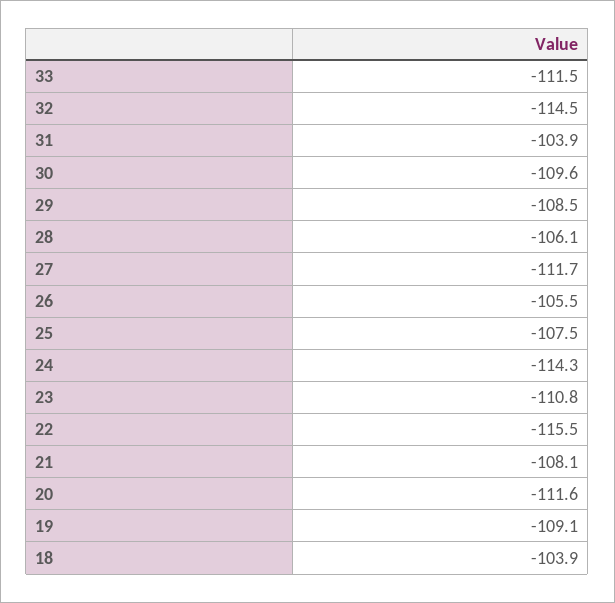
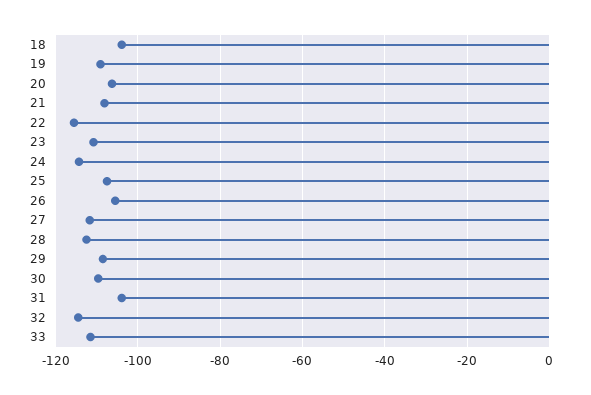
28: -106.1 -> -112
20: -111.6 -> -106

